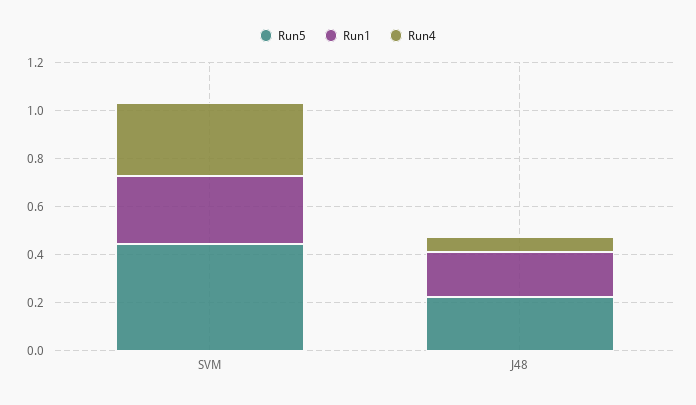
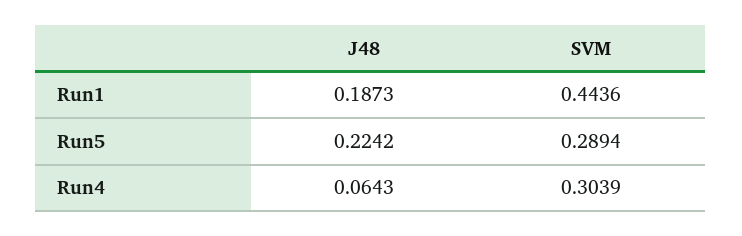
Run5, SVM: 0.45 -> 0.2894
Run1, SVM: 0.3 -> 0.4436

